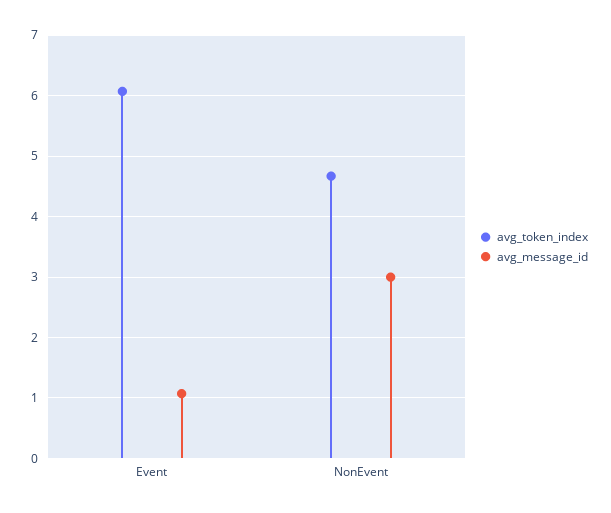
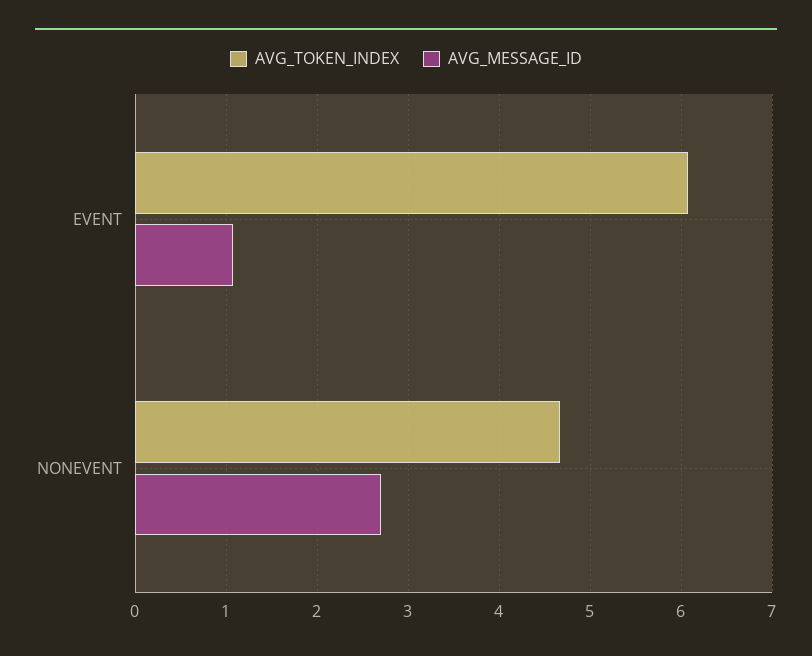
avg_message_id, NonEvent: 3 -> 2.7

